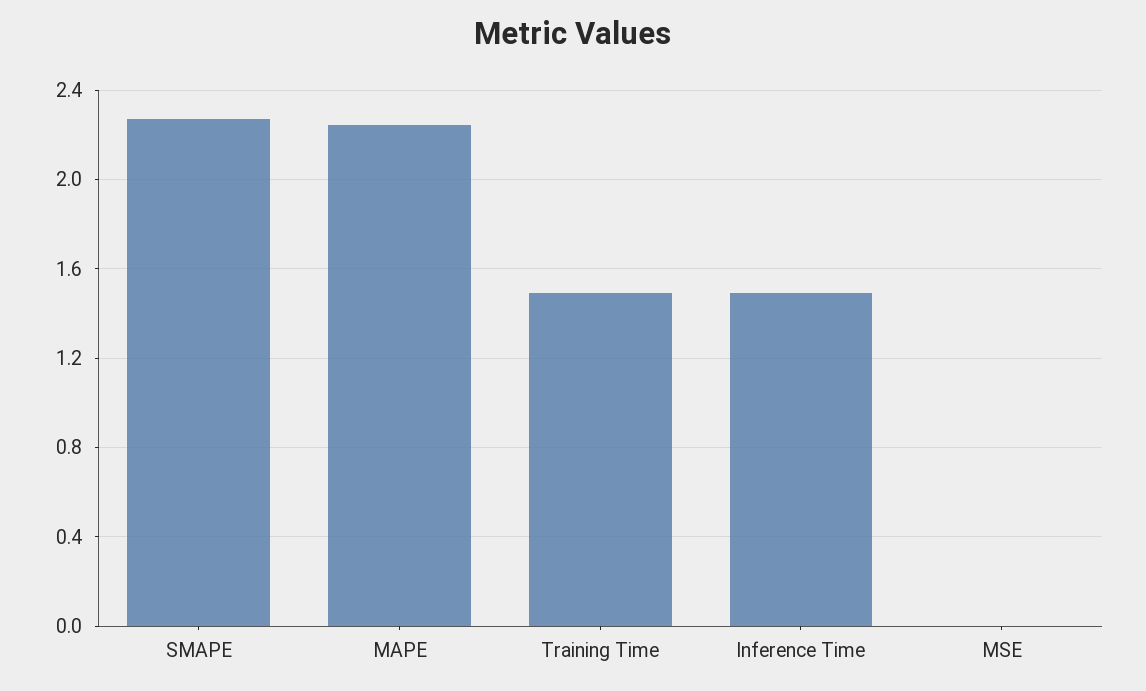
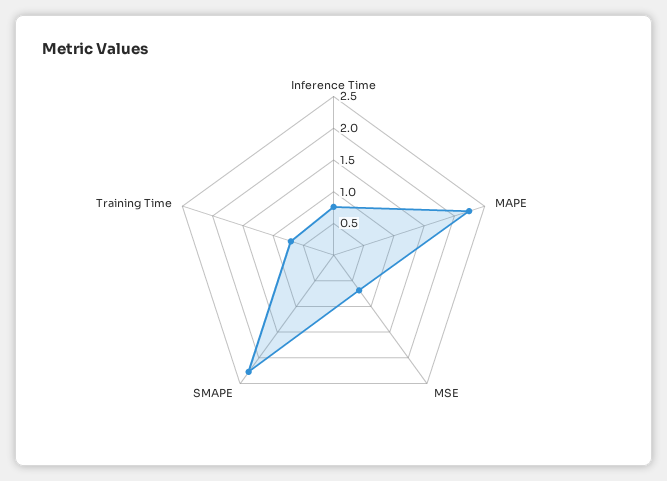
Training Time: 1.5 -> 0.75
Inference Time: 1.5 -> 0.75
MSE: 0 -> 0.75

